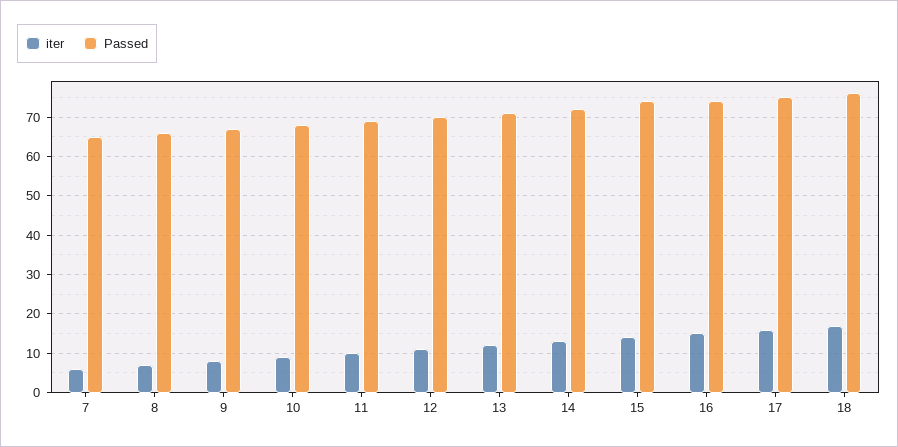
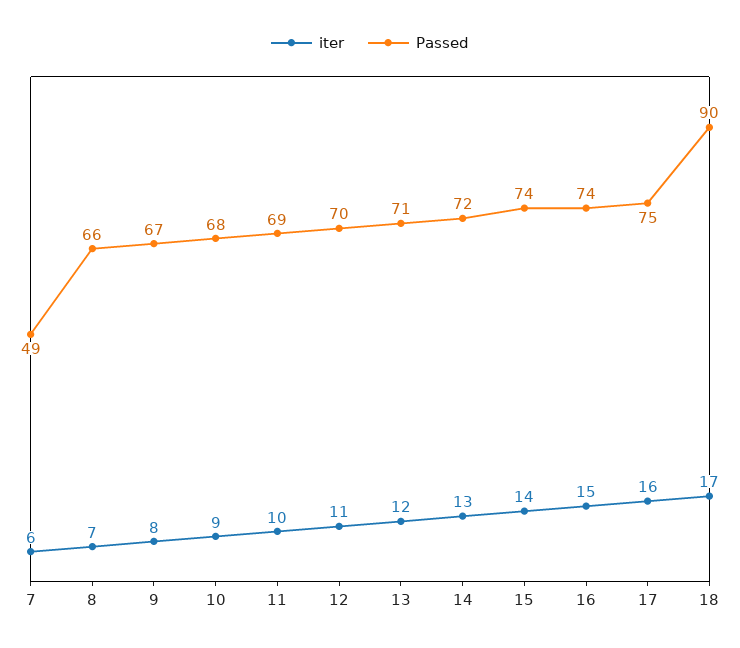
Passed, 7: 65 -> 49
Passed, 18: 75 -> 90

